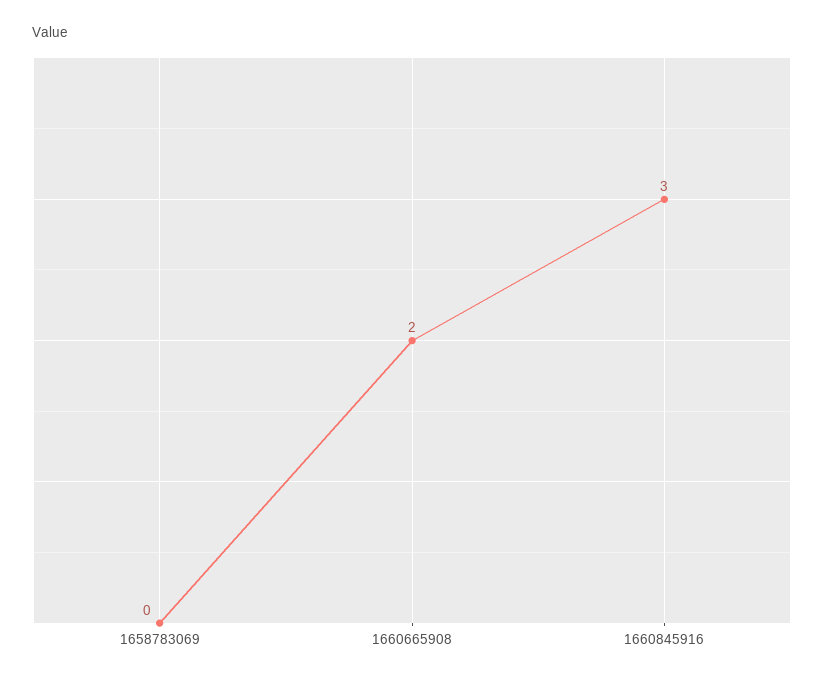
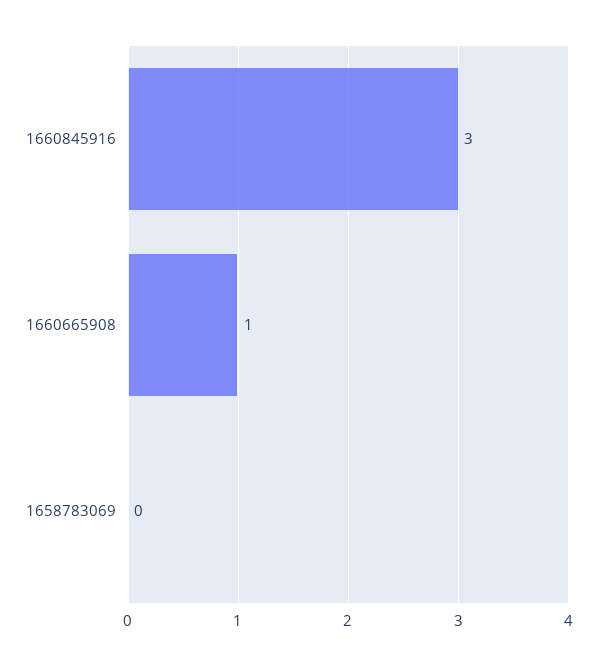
1660665908: 2 -> 1

